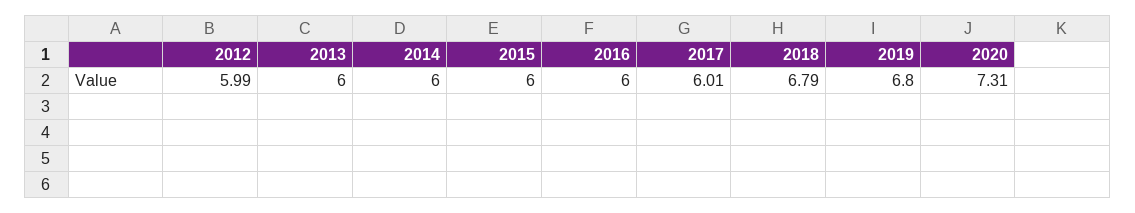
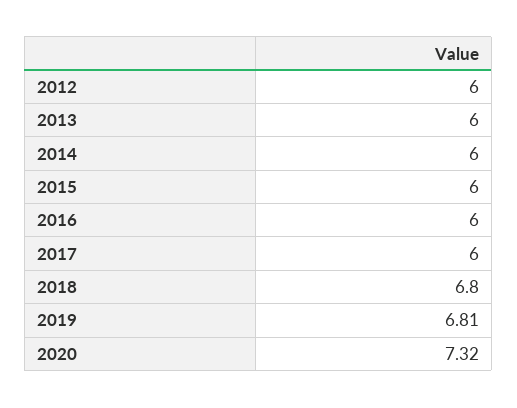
2012: 5.99 -> 6
2017: 6.01 -> 6
2018: 6.79 -> 6.8
2019: 6.8 -> 6.81
2020: 7.31 -> 7.32

